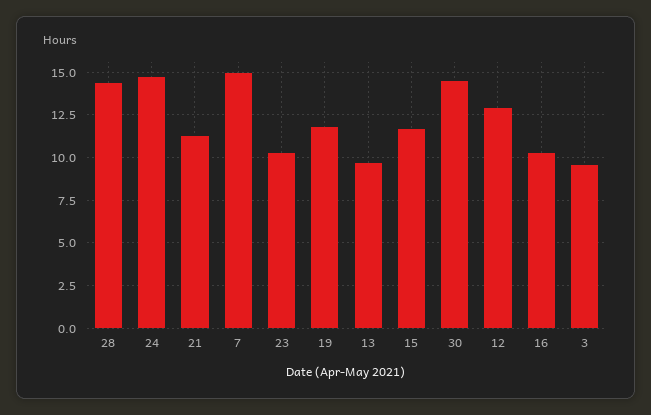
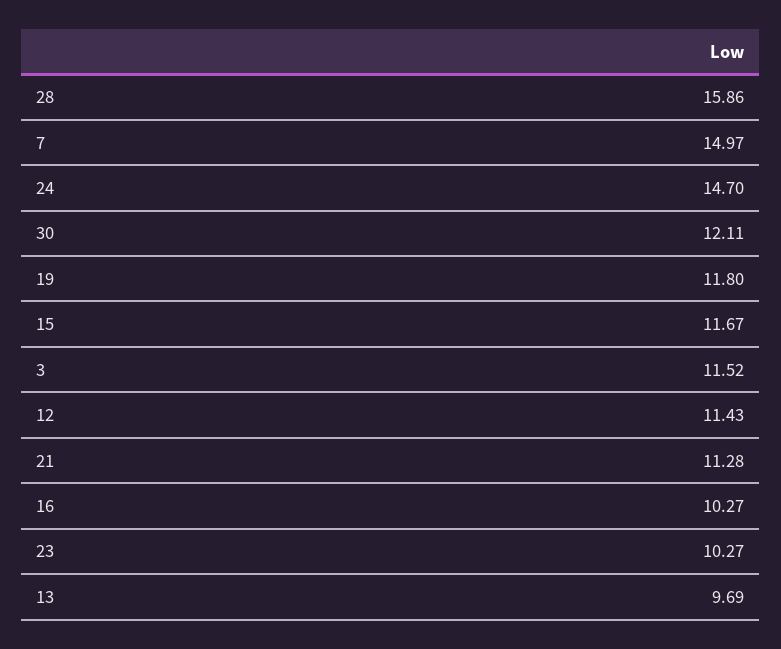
28: 14.5 -> 15.86
30: 14.5 -> 12.11
12: 13 -> 11.43
3: 9.5 -> 11.52

